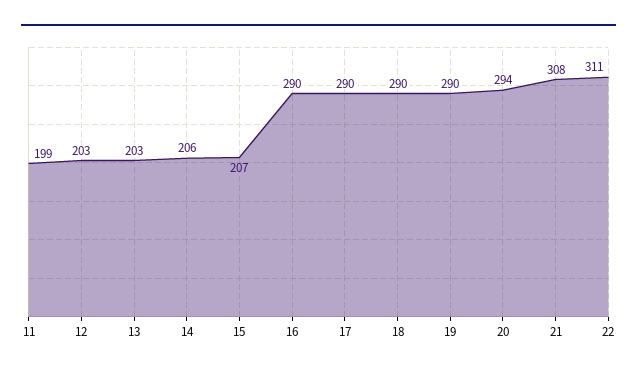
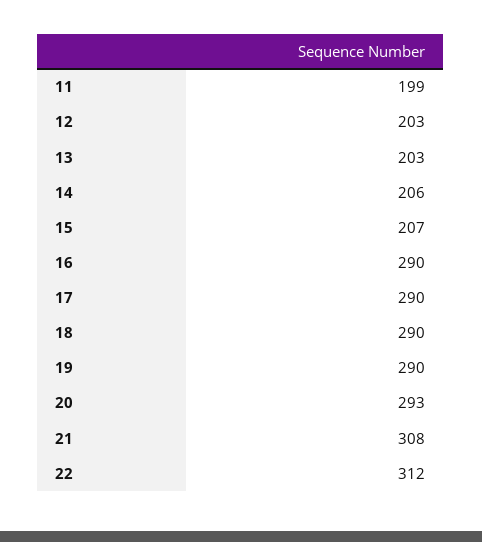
20: 294 -> 293
22: 311 -> 312

